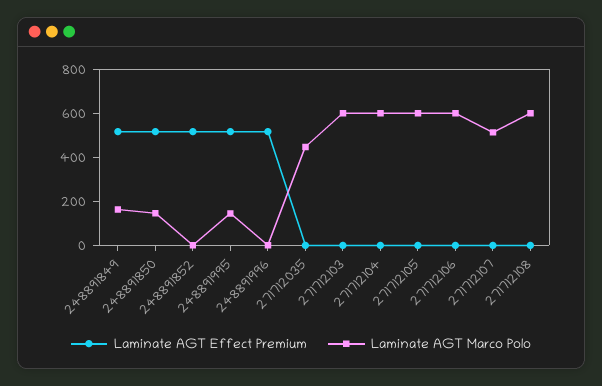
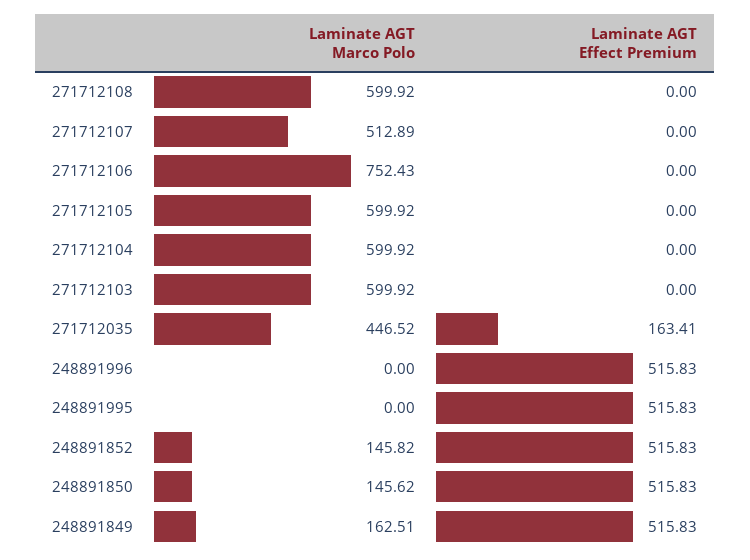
Laminate AGT Marco Polo, 248891852: 0 -> 145.82
Laminate AGT Marco Polo, 248891995: 150 -> 0
Laminate AGT Effect Premium, 271712035: 0 -> 163.41
Laminate AGT Marco Polo, 271712106: 600 -> 752.43

